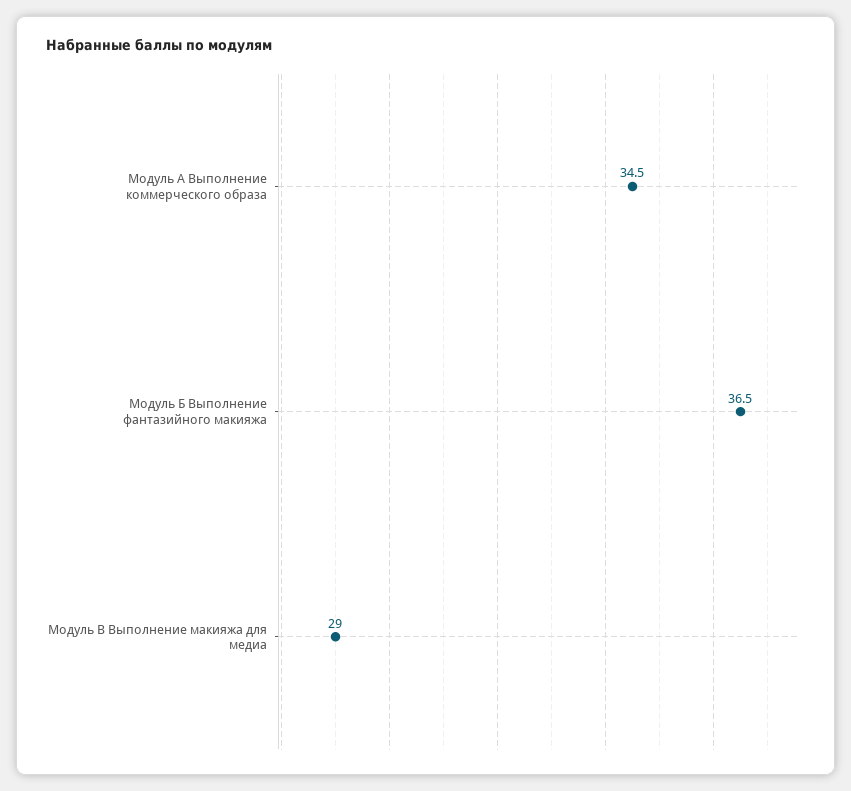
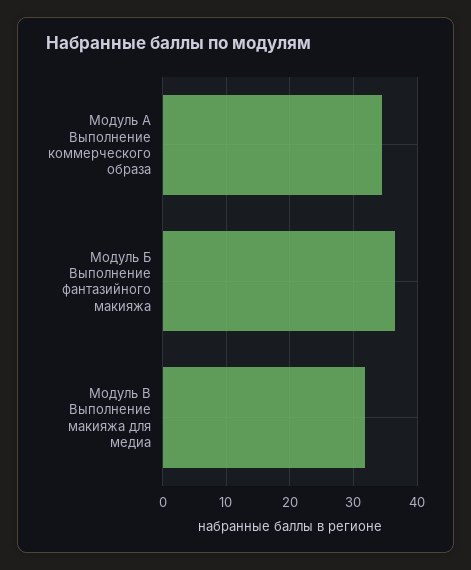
Модуль В Выполнение макияжа для медиа: 29 -> 32

